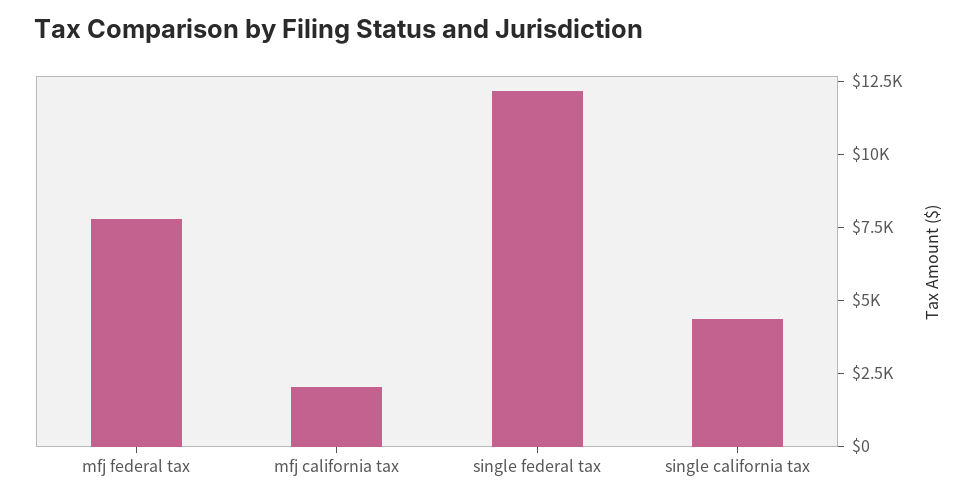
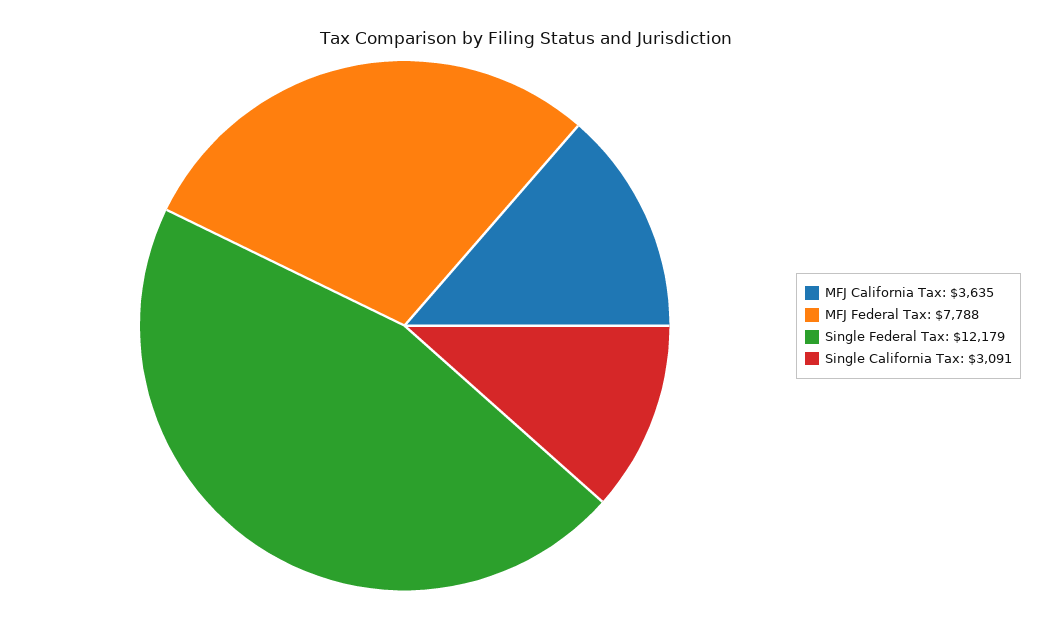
mfj california tax: 2000 -> 3635
single california tax: 4500 -> 3091

